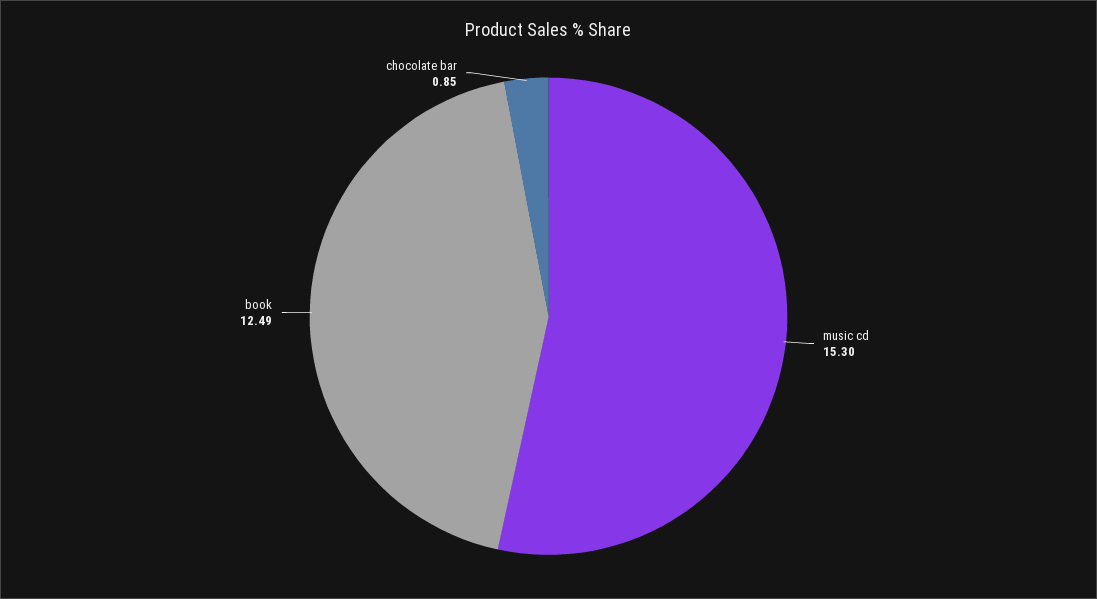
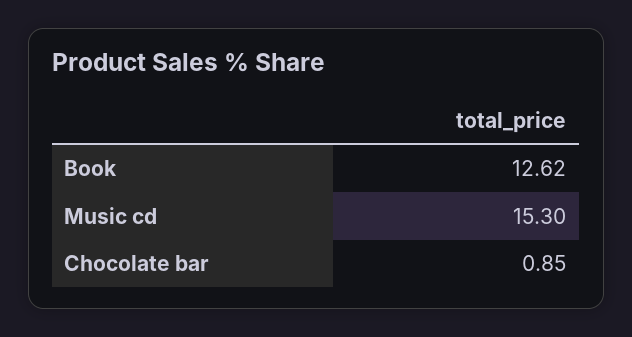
book: 12.49 -> 12.62

